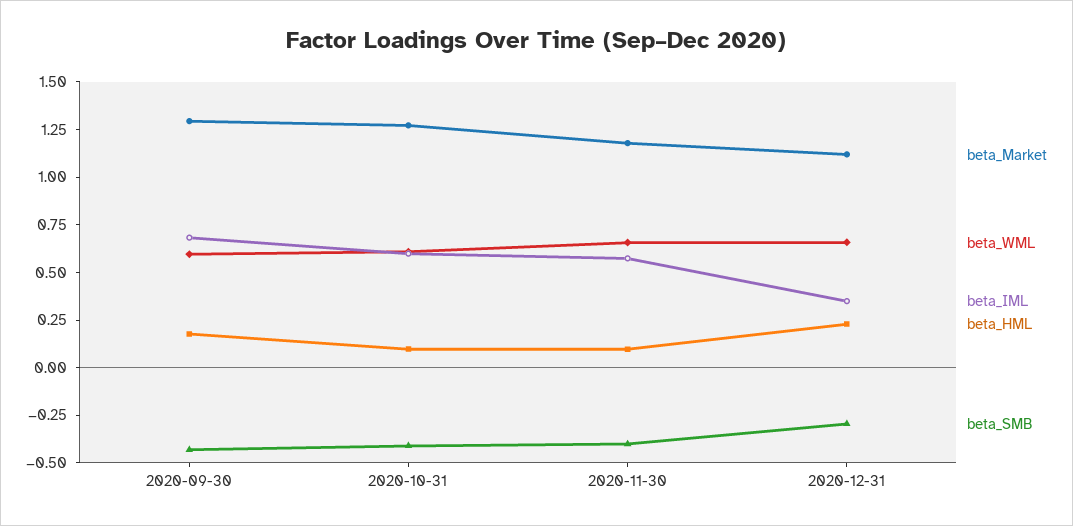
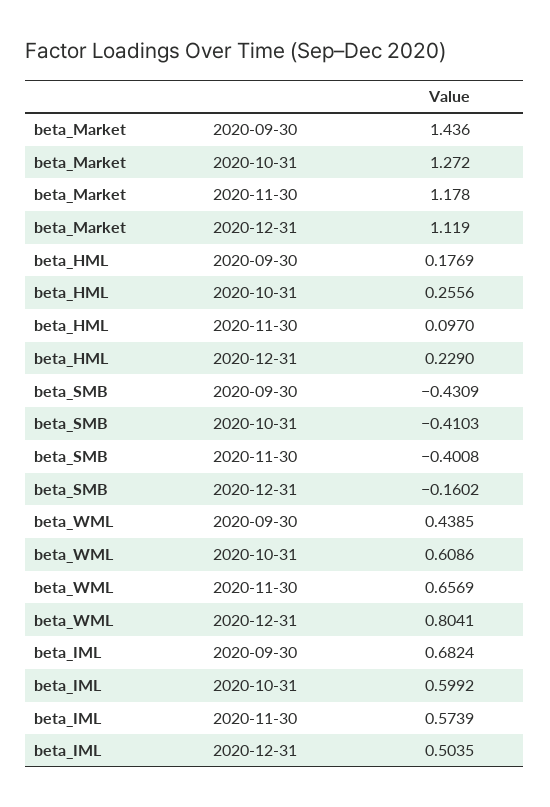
beta_Market, 2020-09-30: 1.3 -> 1.436
beta_WML, 2020-09-30: 0.6 -> 0.4385
beta_HML, 2020-10-31: 0.1 -> 0.2556
beta_WML, 2020-12-31: 0.65 -> 0.8041
beta_IML, 2020-12-31: 0.35 -> 0.5035
beta_SMB, 2020-12-31: -0.3 -> -0.1602

